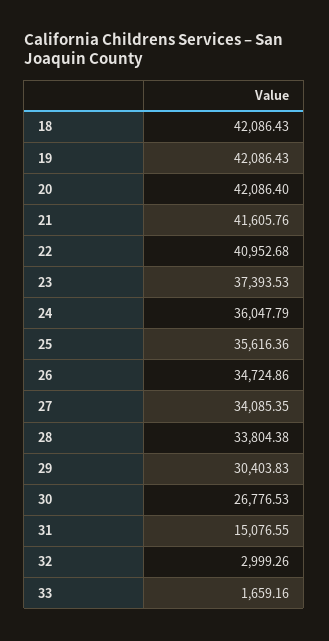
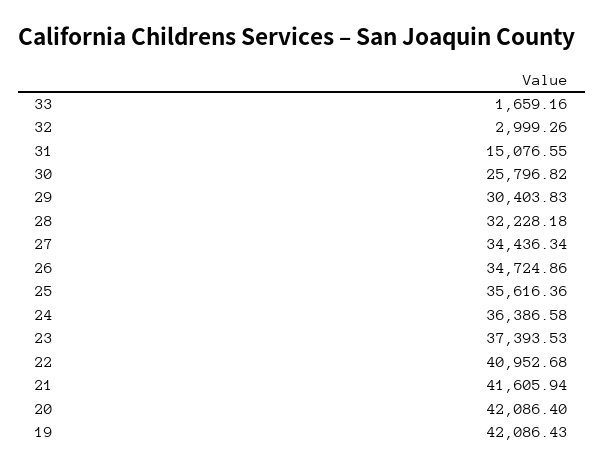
18: 42086.43 -> none
21: 41605.76 -> 41605.94
24: 36047.79 -> 36386.58
27: 34085.35 -> 34436.34
28: 33804.38 -> 32228.18
30: 26776.53 -> 25796.82

